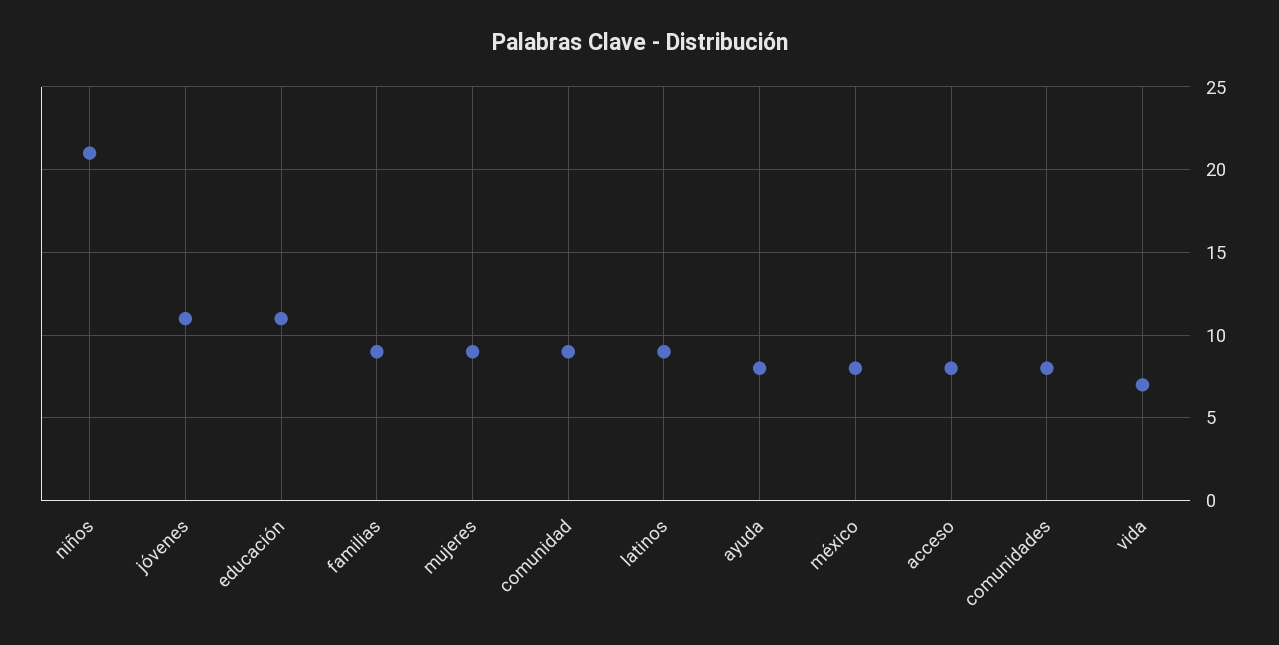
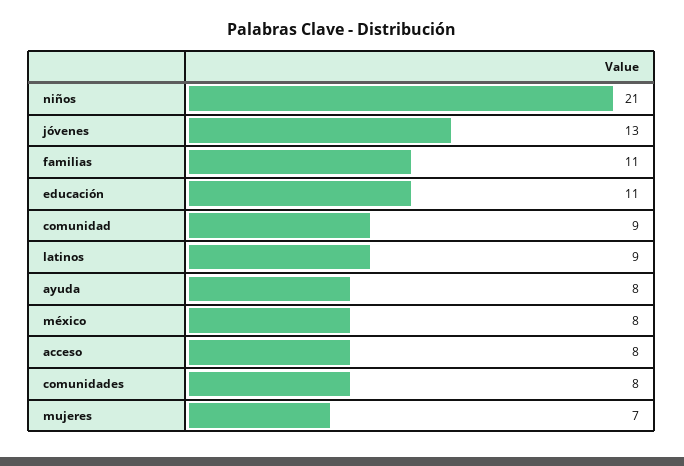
jóvenes: 11 -> 13
familias: 9 -> 11
mujeres: 9 -> 7
vida: 7 -> none

